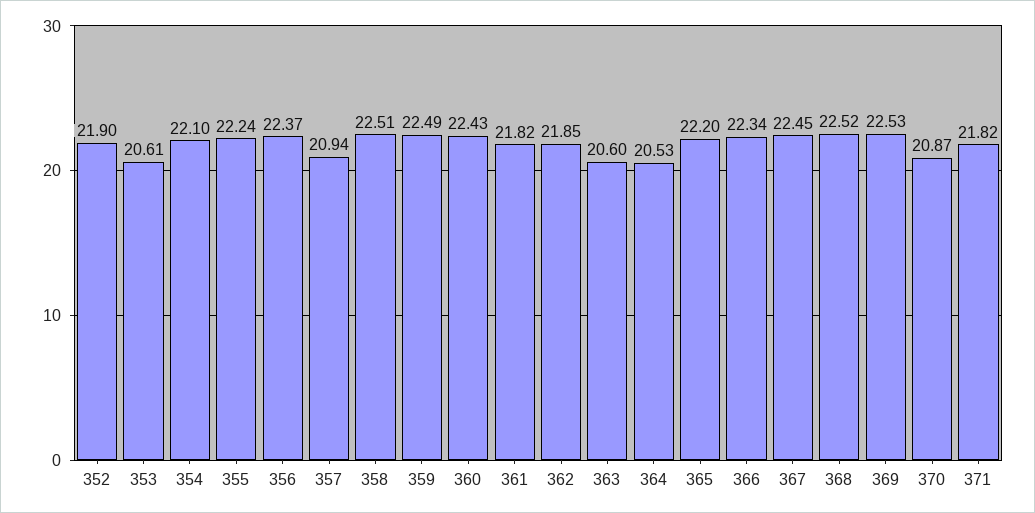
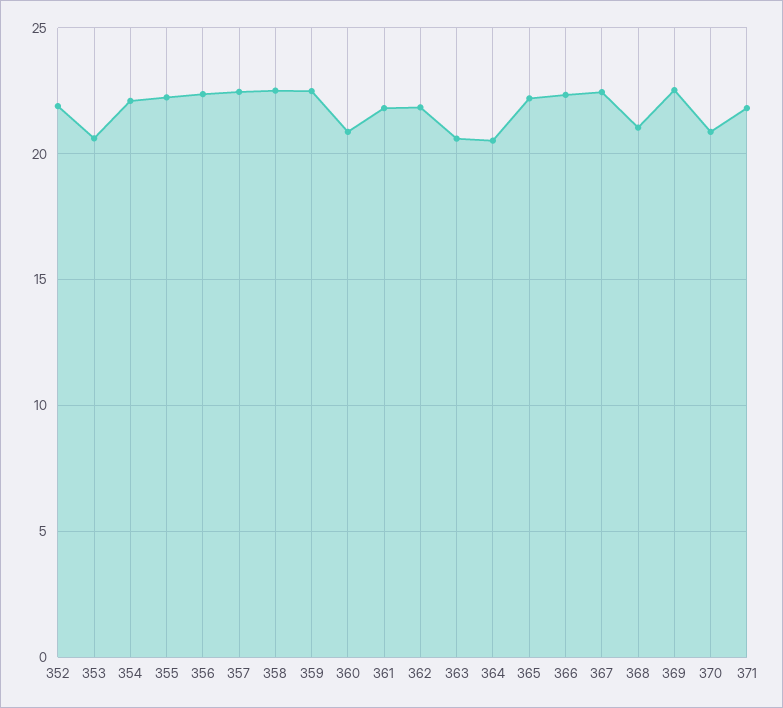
357: 20.94 -> 22.5
360: 22.43 -> 21
368: 22.52 -> 21

